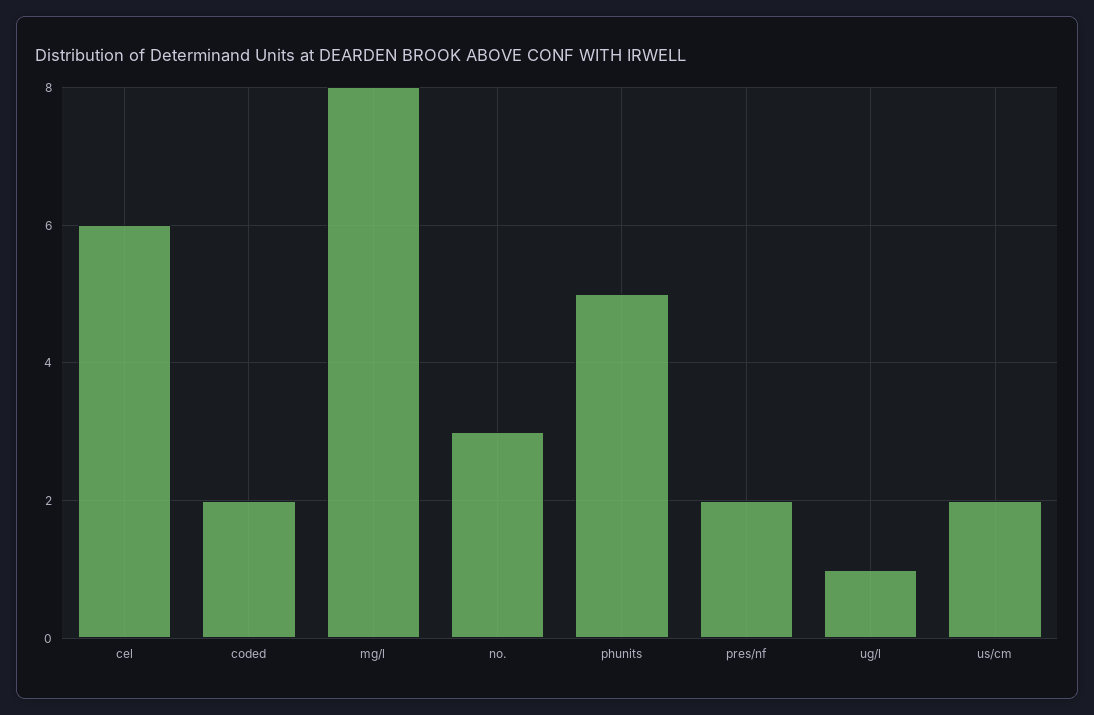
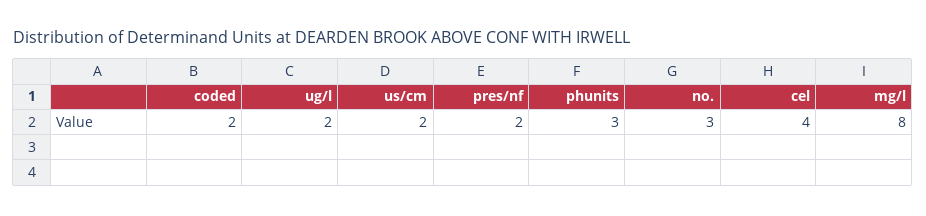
cel: 6 -> 4
phunits: 5 -> 3
ug/l: 1 -> 2

